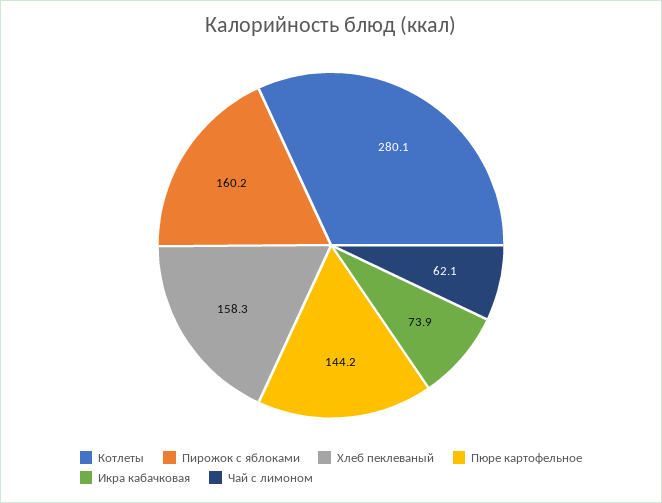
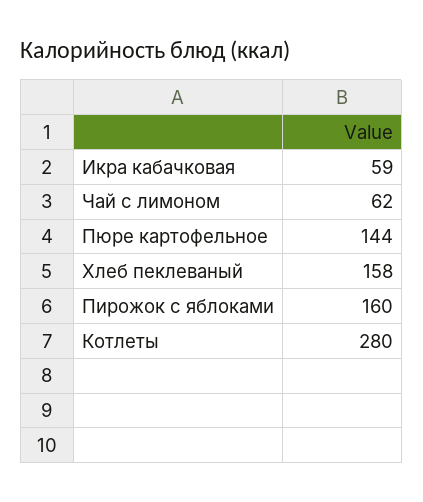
Икра кабачковая: 73.9 -> 59

